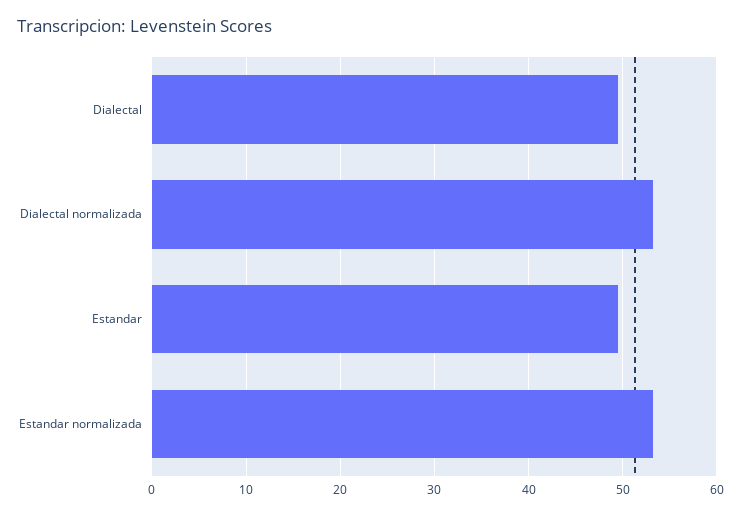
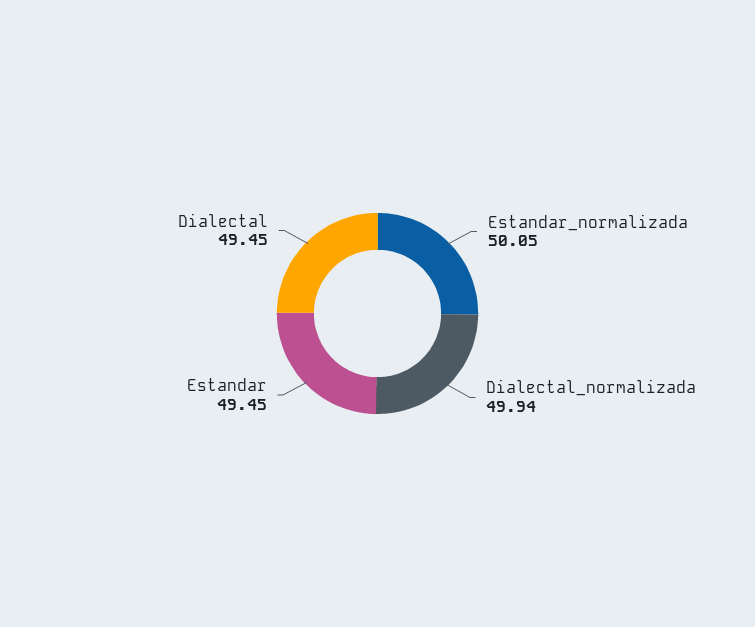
Dialectal normalizada: 53 -> 49.94
Estandar normalizada: 53 -> 50.05

